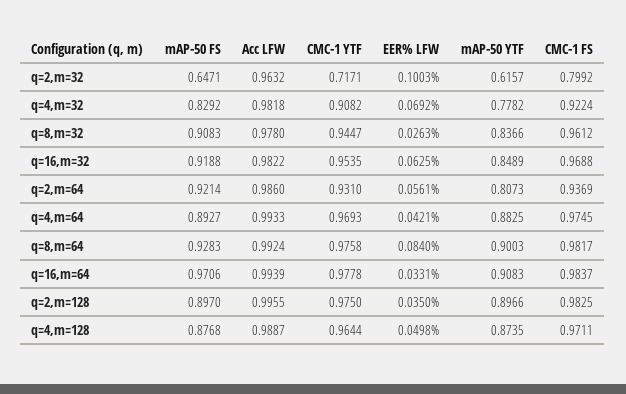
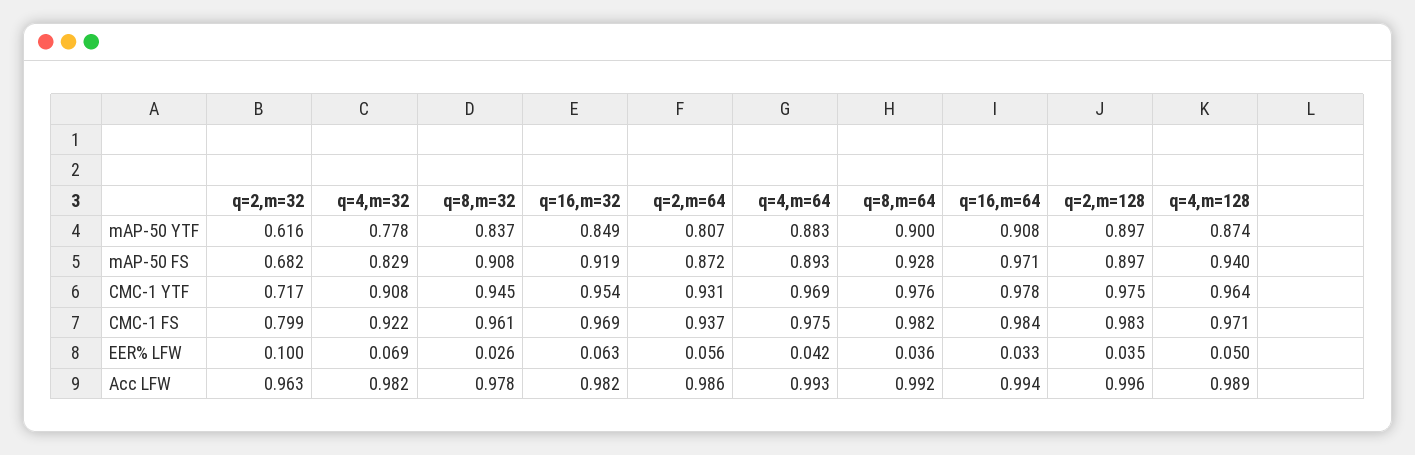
mAP-50 FS, q=2,m=32: 0.6471 -> 0.682
mAP-50 FS, q=2,m=64: 0.9214 -> 0.872
EER% LFW, q=8,m=64: 0.084 -> 0.036
mAP-50 FS, q=4,m=128: 0.8768 -> 0.94

